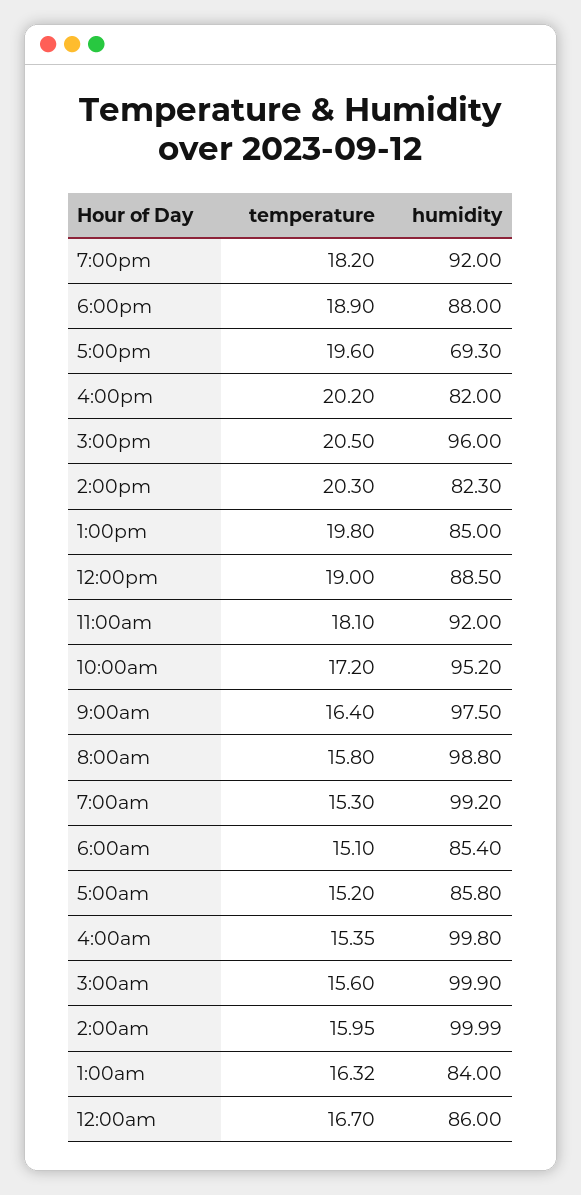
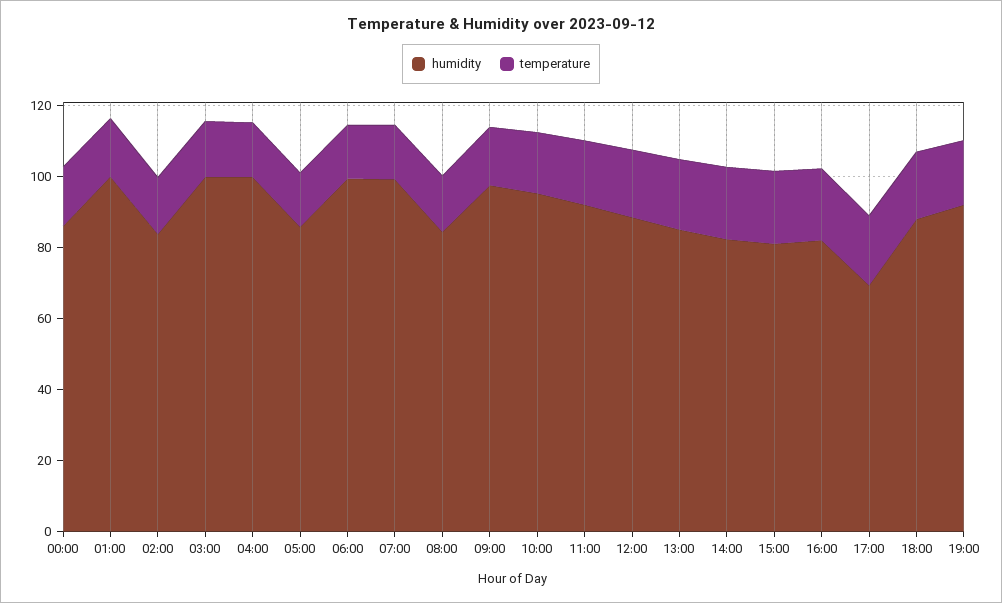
humidity, 3:00pm: 96 -> 80
humidity, 8:00am: 98.8 -> 85
humidity, 6:00am: 85.4 -> 100
humidity, 2:00am: 99.99 -> 85
humidity, 1:00am: 84 -> 100

